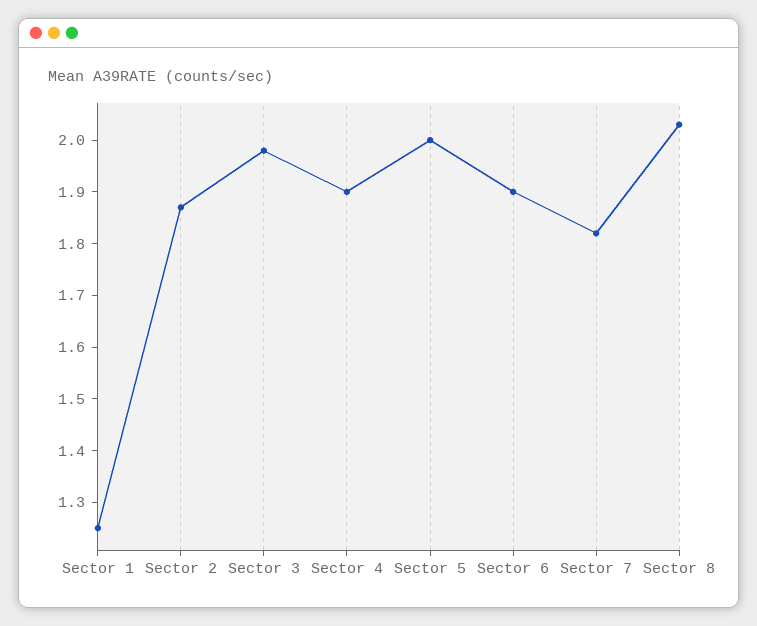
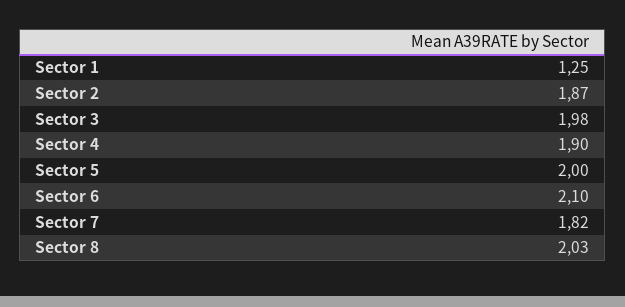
Sector 6: 1.9 -> 2.1

